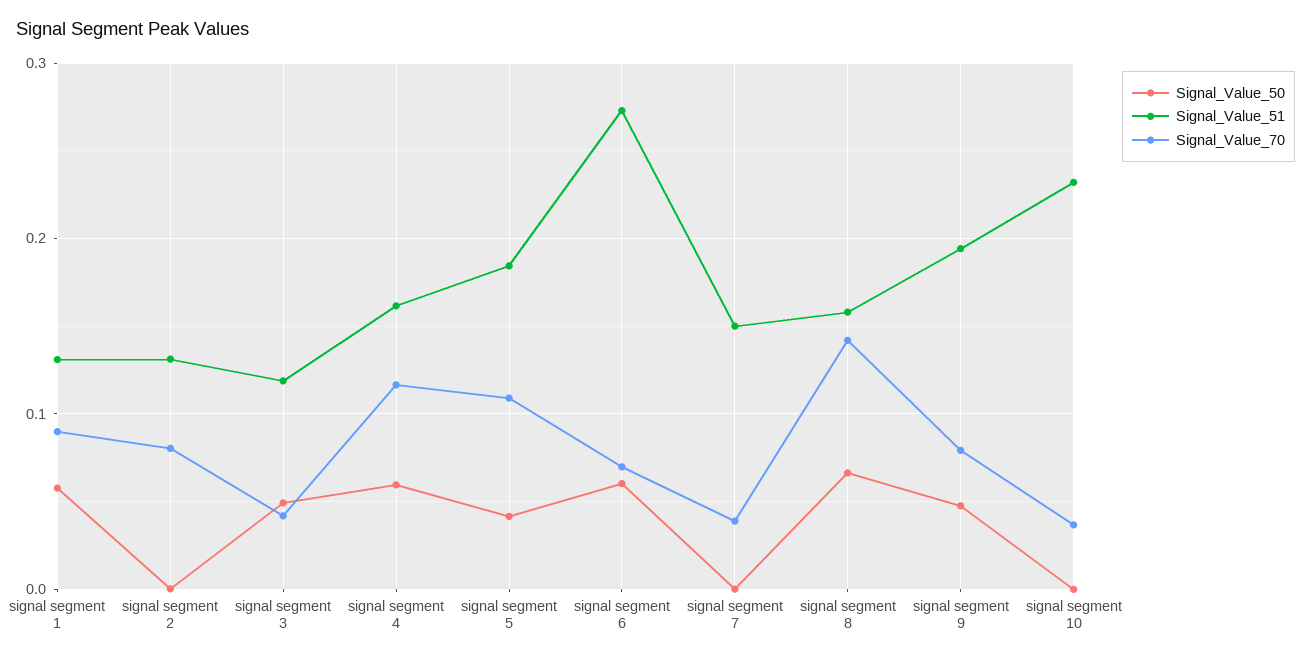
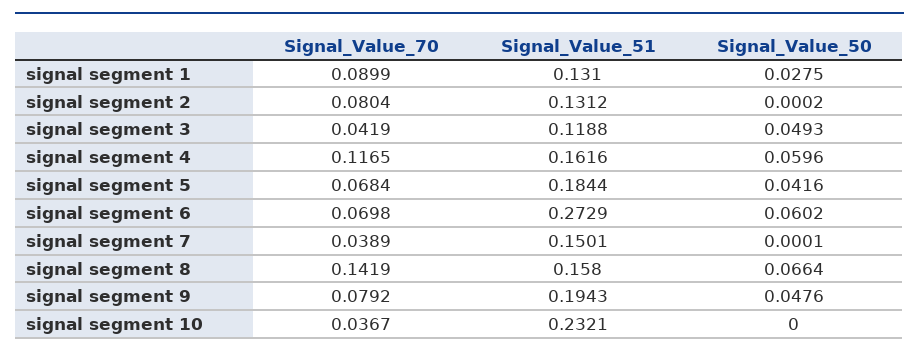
Signal_Value_50, signal segment 1: 0.06 -> 0.0275
Signal_Value_70, signal segment 5: 0.11 -> 0.0684

